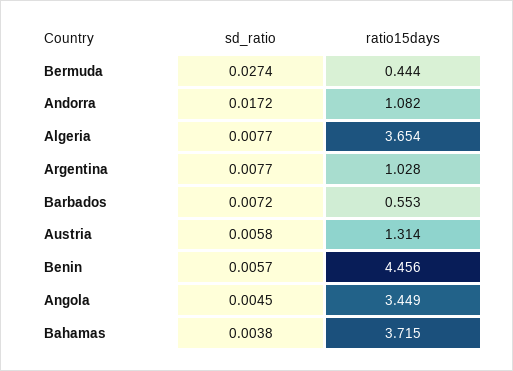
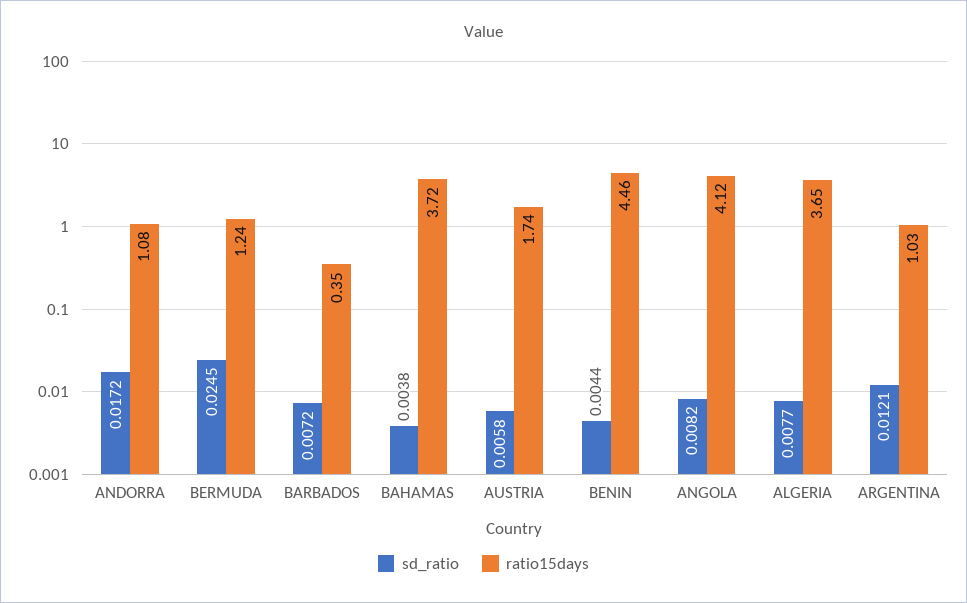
sd_ratio, Bermuda: 0.0274 -> 0.0245
ratio15days, Bermuda: 0.444 -> 1.24
sd_ratio, Argentina: 0.0077 -> 0.0121
ratio15days, Barbados: 0.553 -> 0.35
ratio15days, Austria: 1.314 -> 1.74
sd_ratio, Benin: 0.0057 -> 0.0044
sd_ratio, Angola: 0.0045 -> 0.0082
ratio15days, Angola: 3.449 -> 4.12

